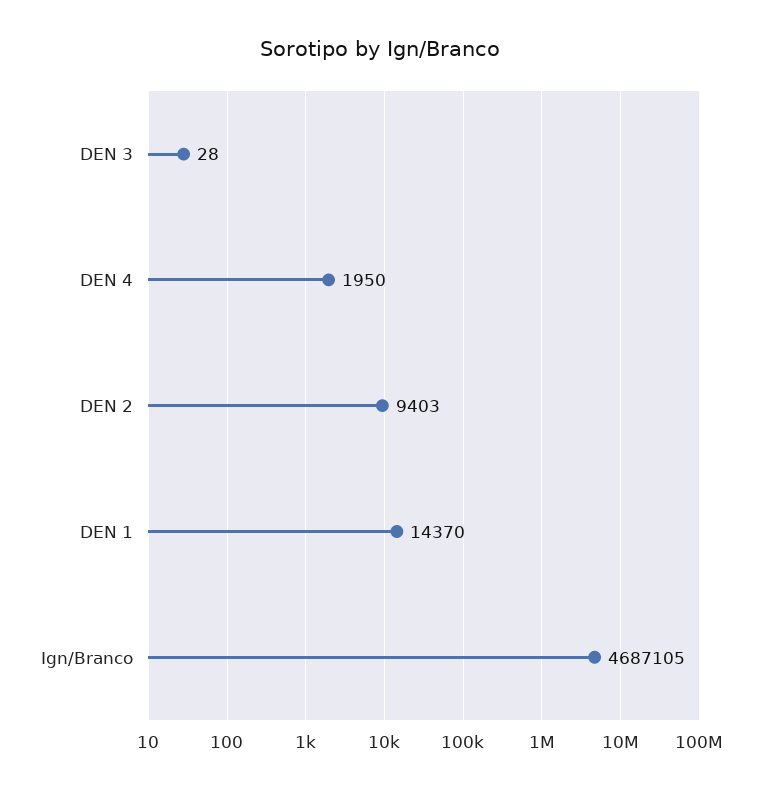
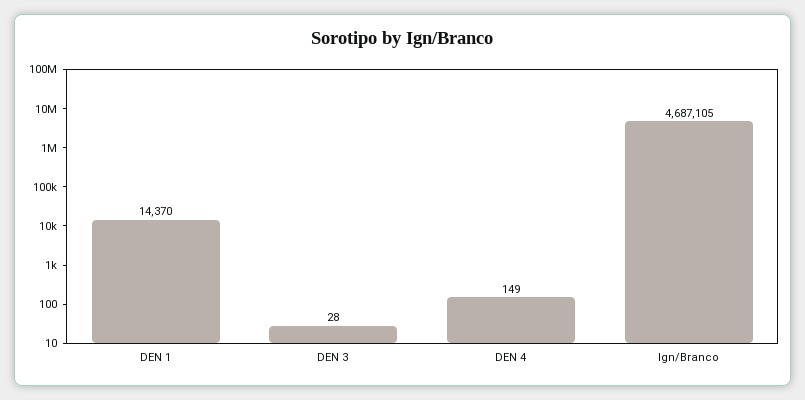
DEN 4: 1950 -> 149
DEN 2: 9403 -> none

